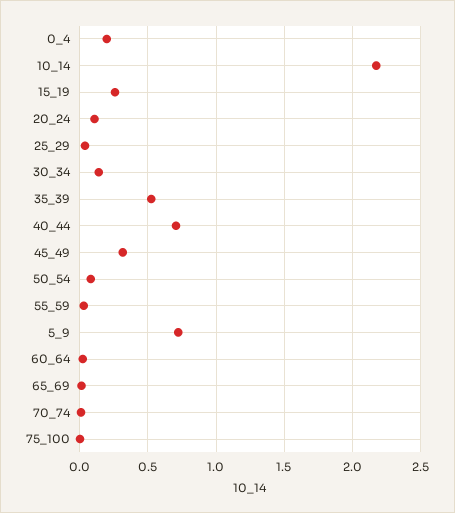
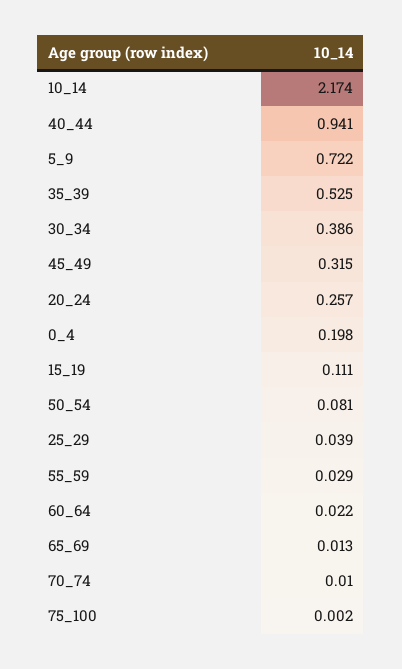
15_19: 0.25 -> 0.111
20_24: 0.1 -> 0.257
30_34: 0.15 -> 0.386
40_44: 0.7 -> 0.941

